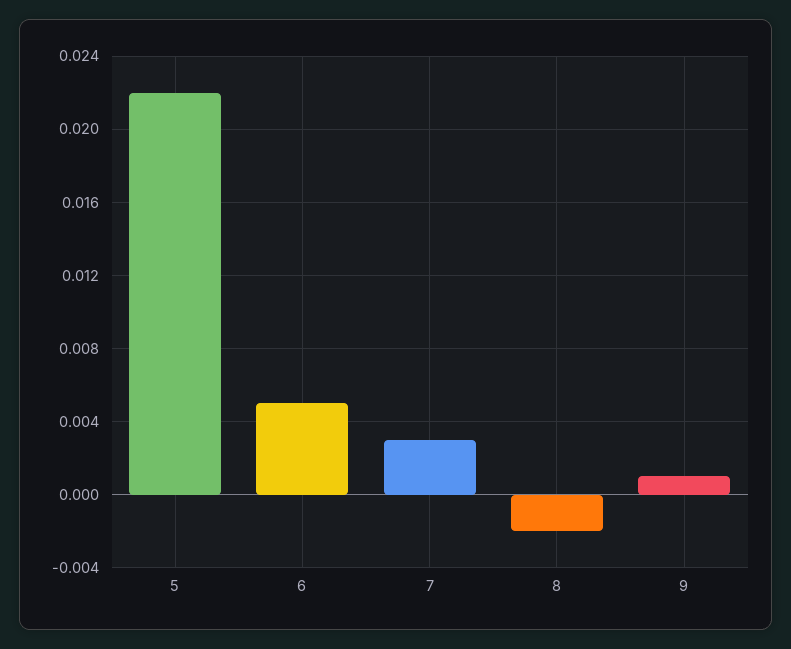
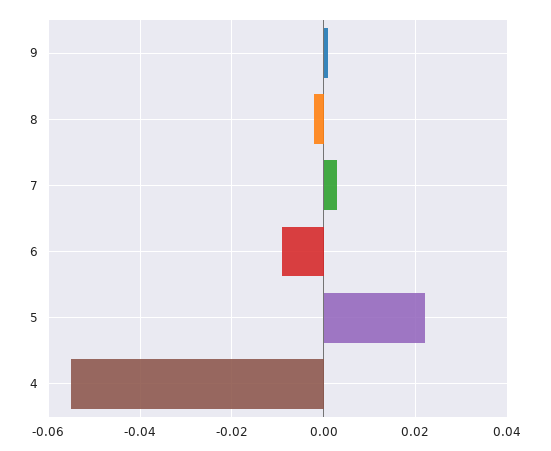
6: 0.005 -> -0.01
4: none -> -0.055

